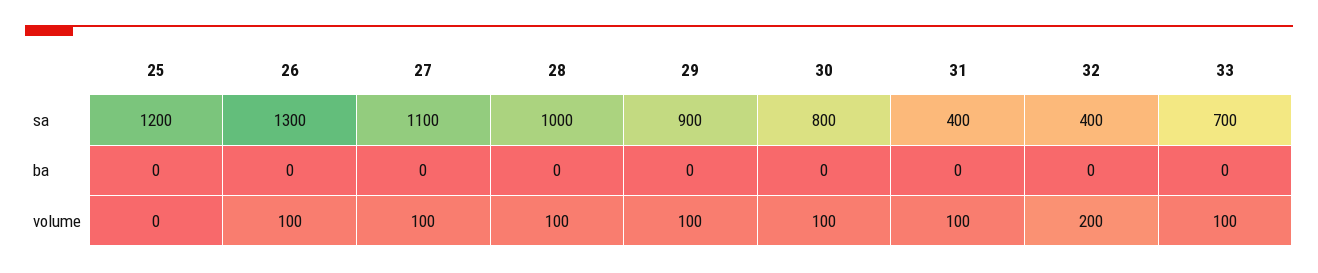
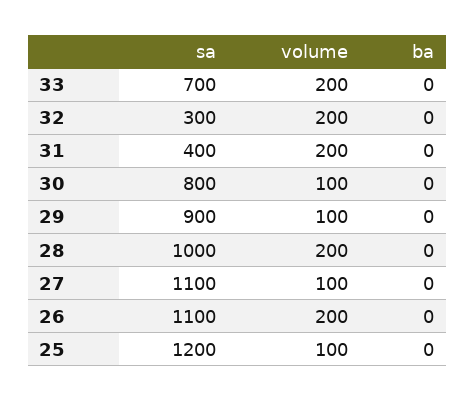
26, sa: 1300 -> 1100
32, sa: 400 -> 300
25, volume: 0 -> 100
26, volume: 100 -> 200
28, volume: 100 -> 200
31, volume: 100 -> 200
33, volume: 100 -> 200

